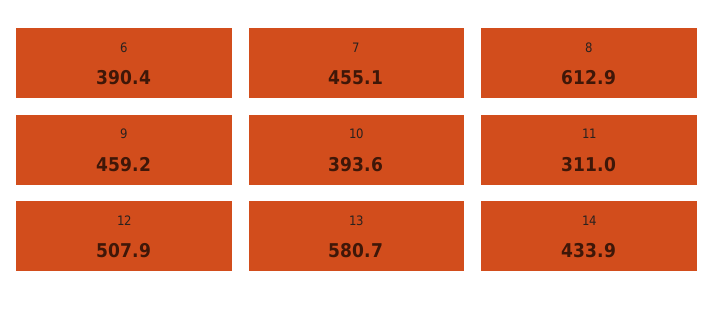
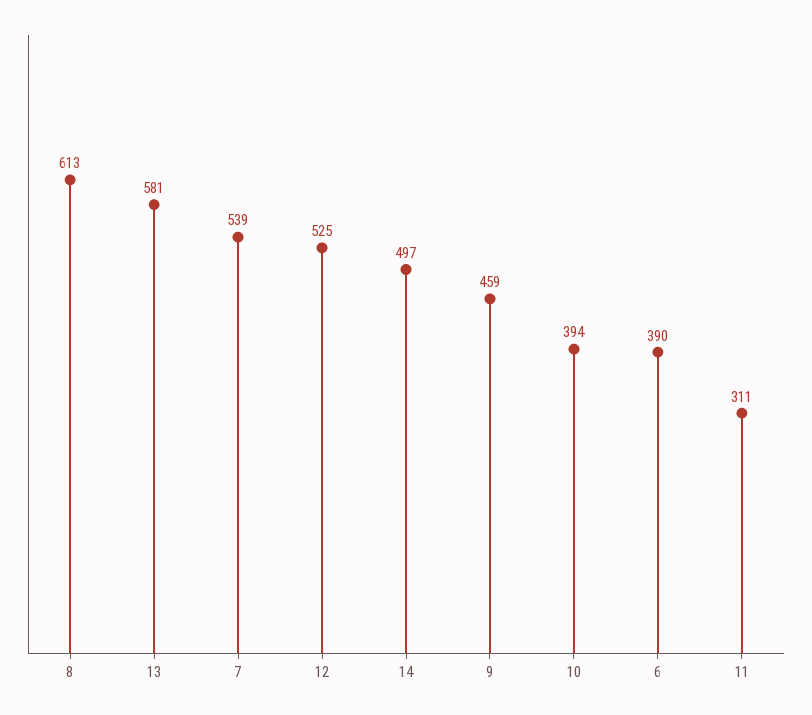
7: 455.1 -> 539
12: 507.9 -> 525
14: 433.9 -> 497

